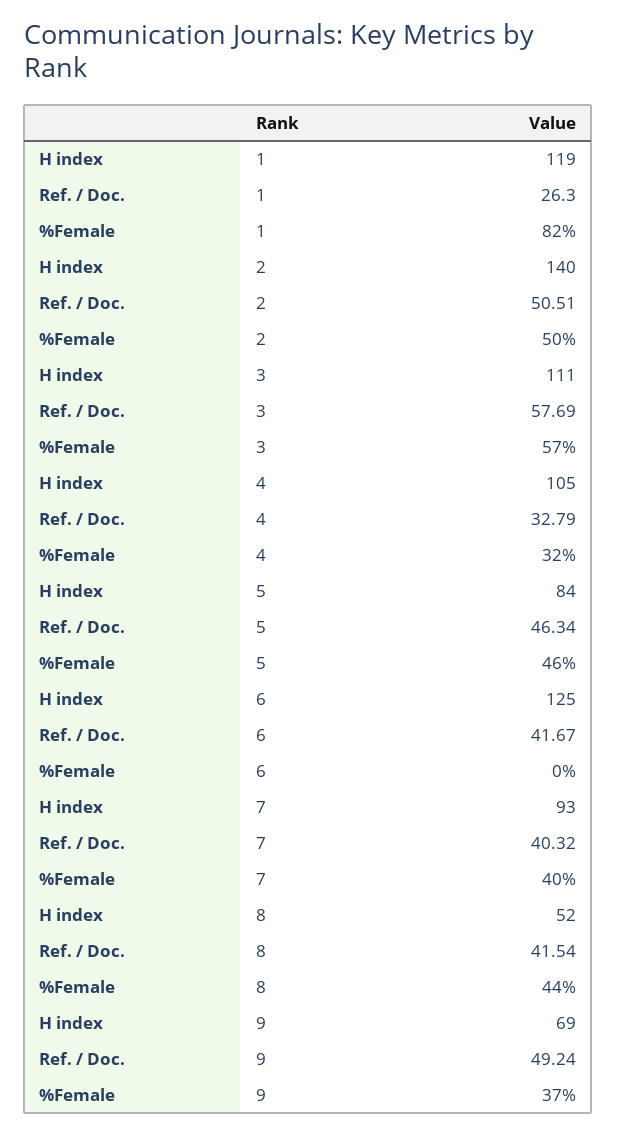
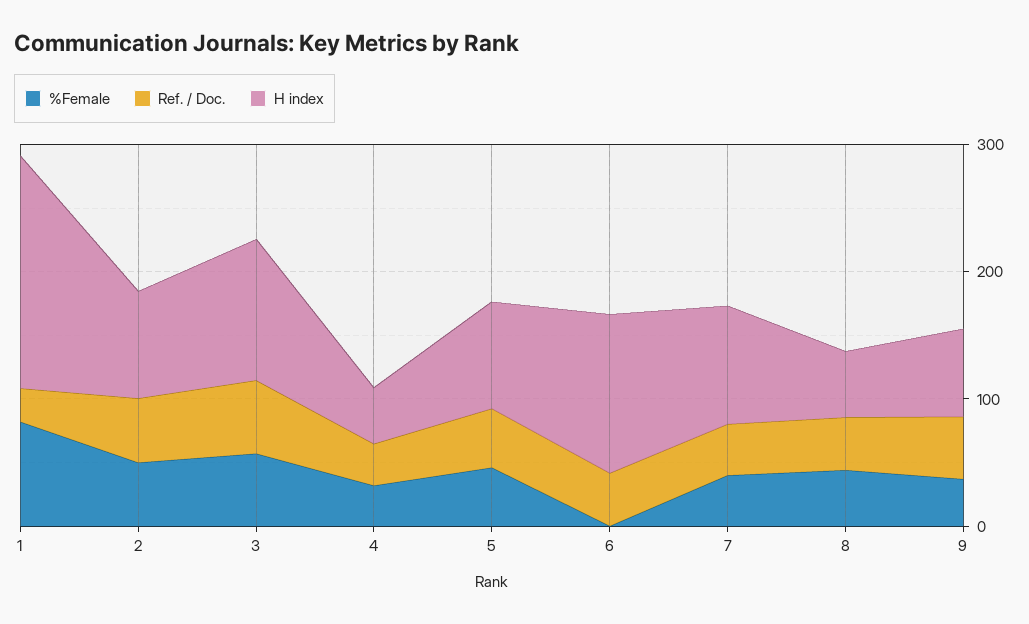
H index, 1: 119 -> 180
H index, 2: 140 -> 80
H index, 4: 105 -> 40

